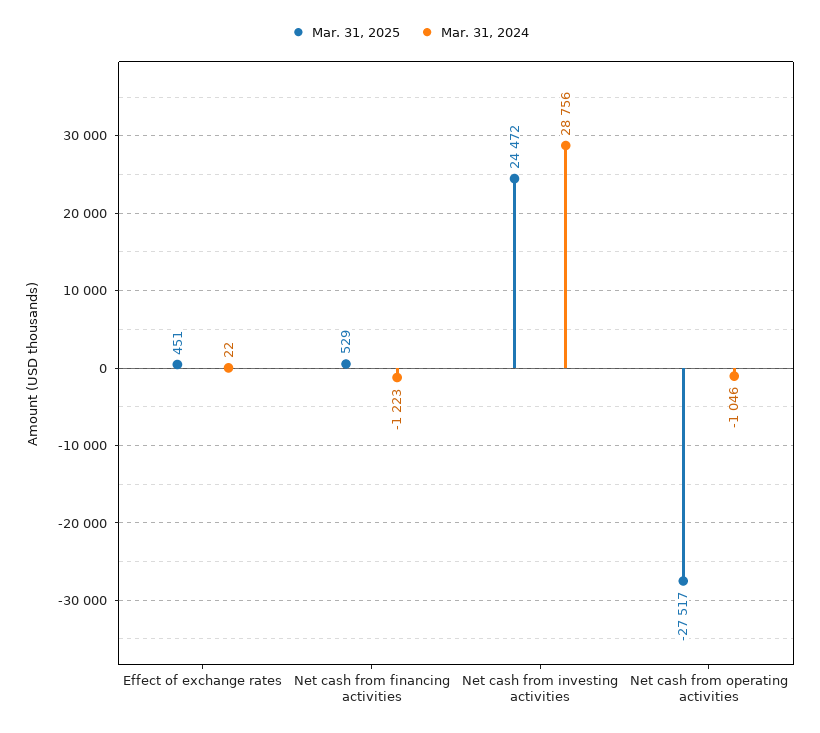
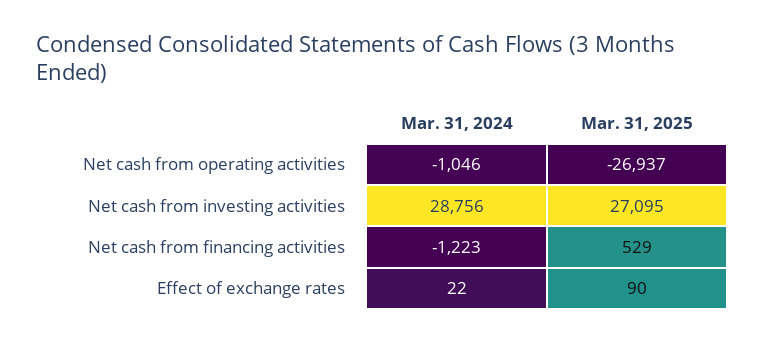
Mar. 31, 2025, Effect of exchange rates: 451 -> 90
Mar. 31, 2025, Net cash from investing activities: 24472 -> 27095
Mar. 31, 2025, Net cash from operating activities: -27517 -> -26937

